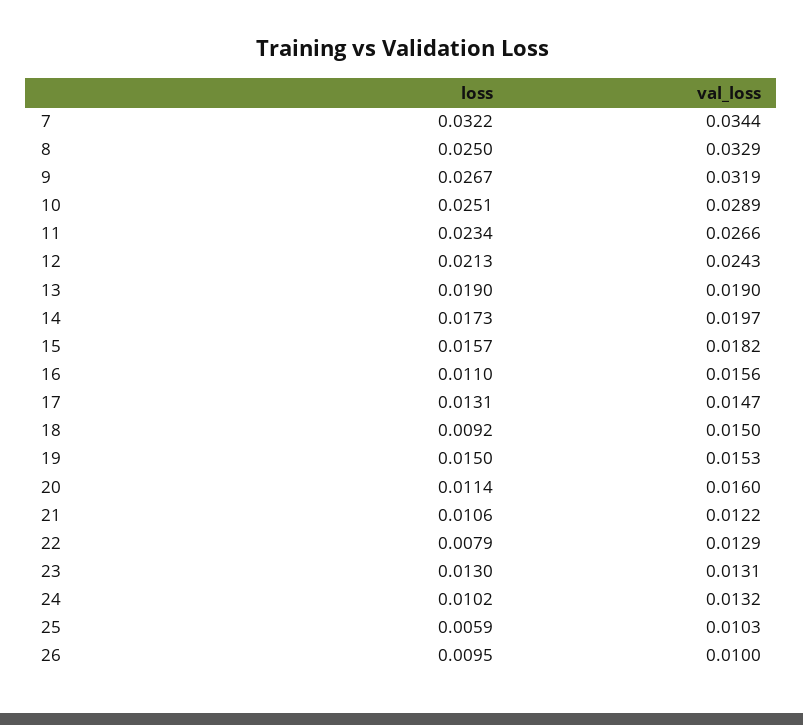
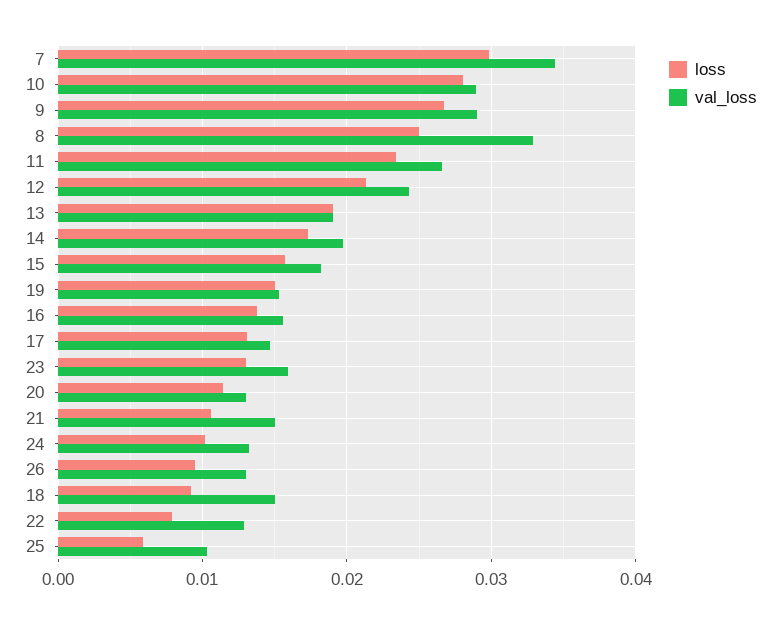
loss, 7: 0.0322 -> 0.03
val_loss, 9: 0.0319 -> 0.029
loss, 10: 0.0251 -> 0.028
loss, 16: 0.011 -> 0.014
val_loss, 20: 0.016 -> 0.013
val_loss, 21: 0.0122 -> 0.015
val_loss, 23: 0.0131 -> 0.016
val_loss, 26: 0.01 -> 0.013

